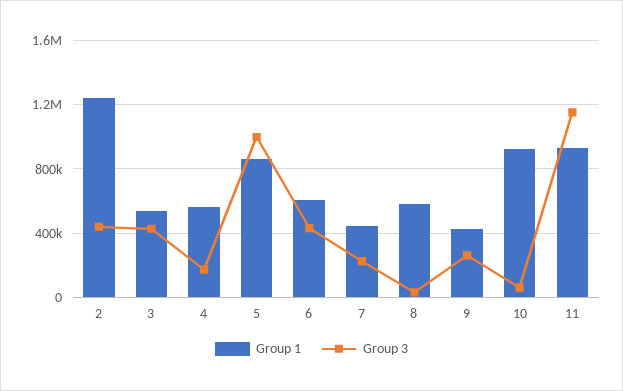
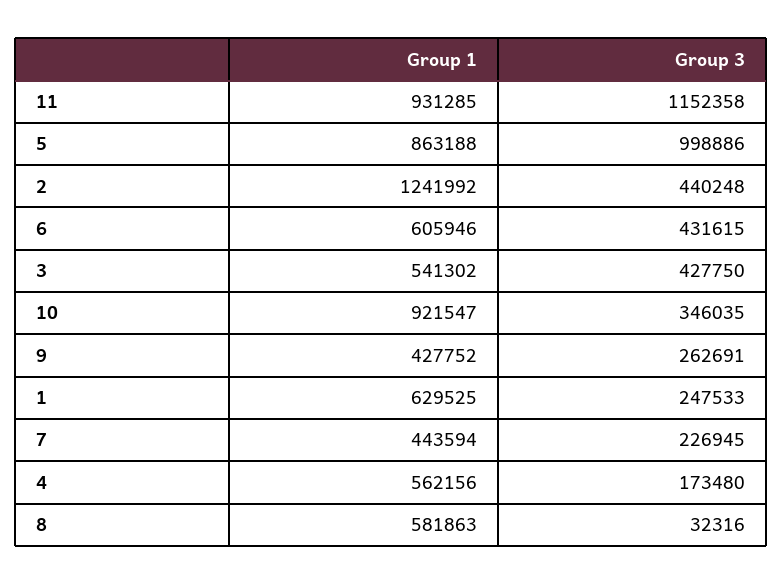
Group 3, 10: 50000 -> 346035
Group 1, 1: none -> 629525
Group 3, 1: none -> 247533

